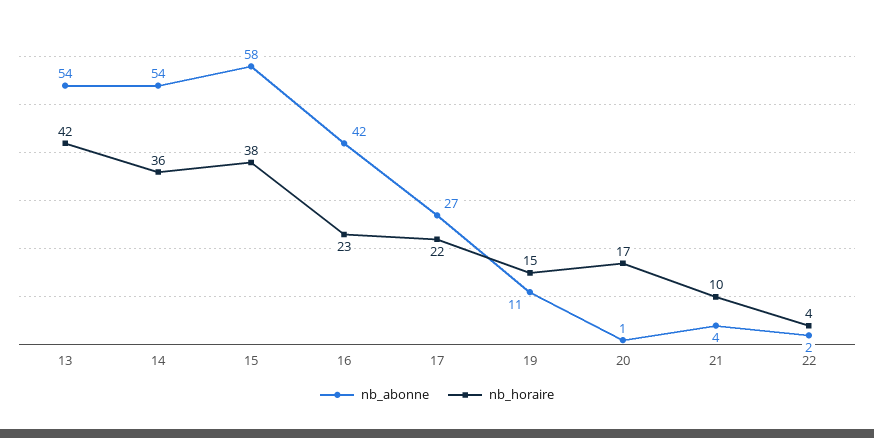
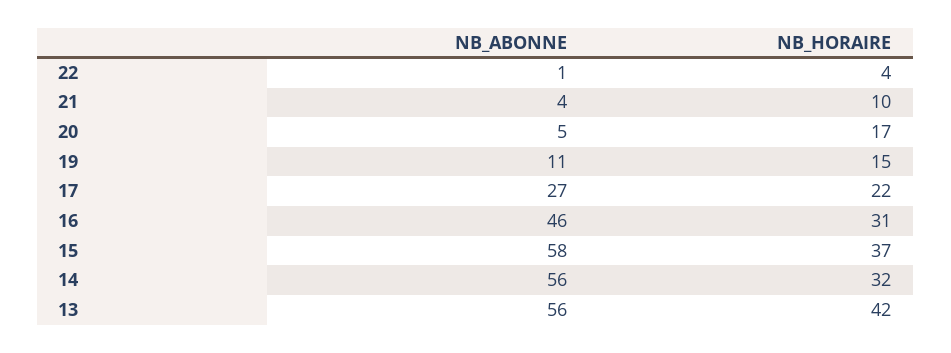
nb_abonne, 13: 54 -> 56
nb_abonne, 14: 54 -> 56
nb_horaire, 14: 36 -> 32
nb_horaire, 15: 38 -> 37
nb_abonne, 16: 42 -> 46
nb_horaire, 16: 23 -> 31
nb_abonne, 20: 1 -> 5
nb_abonne, 22: 2 -> 1

